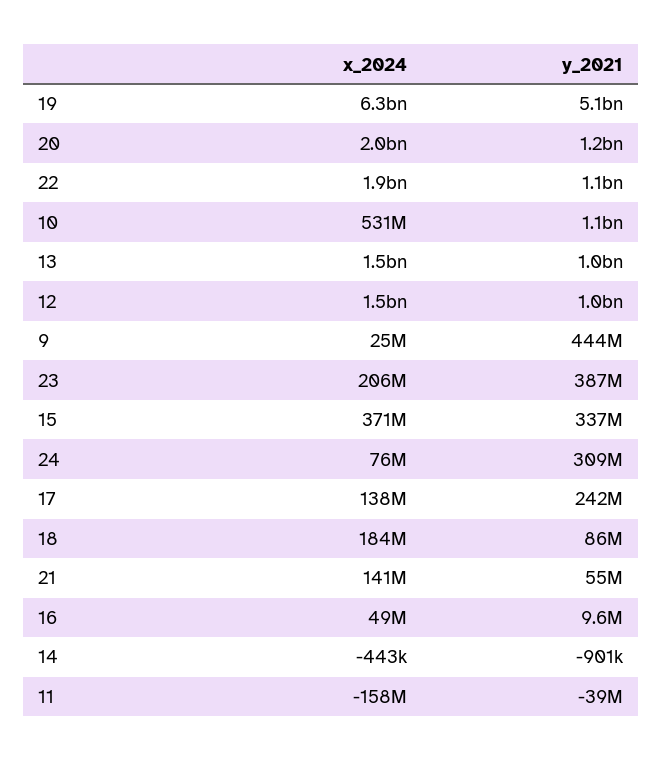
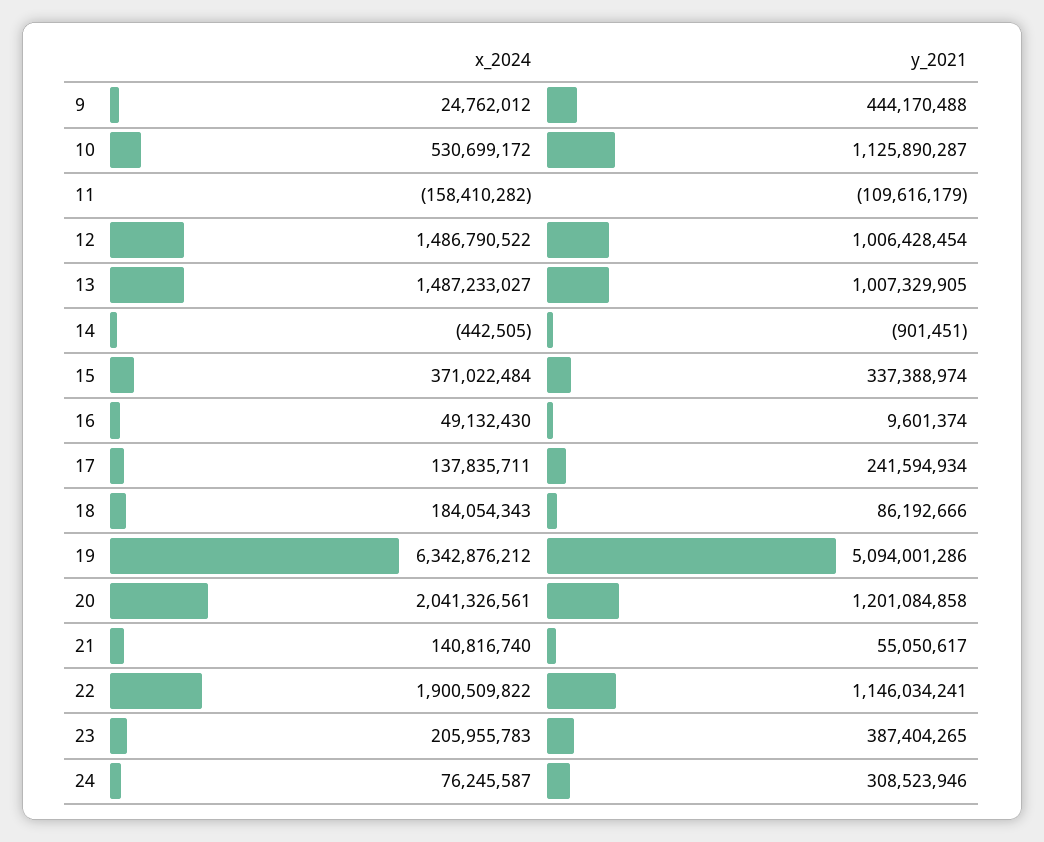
y_2021, 11: -39000000 -> -109616179

